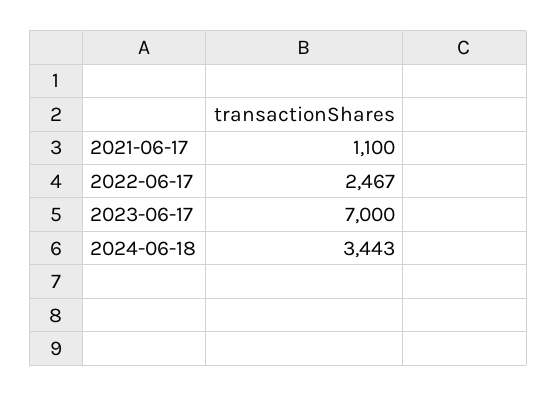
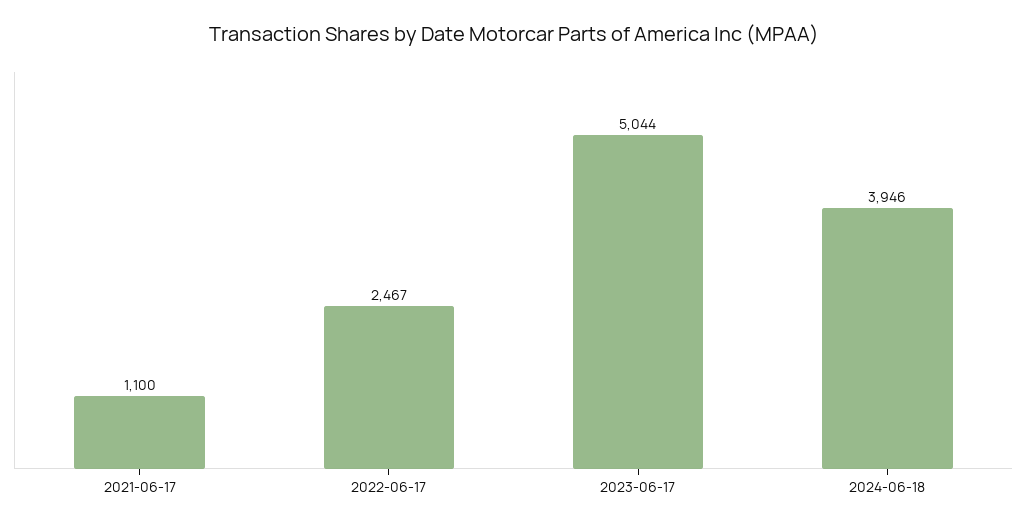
2023-06-17: 7000 -> 5044
2024-06-18: 3443 -> 3946

